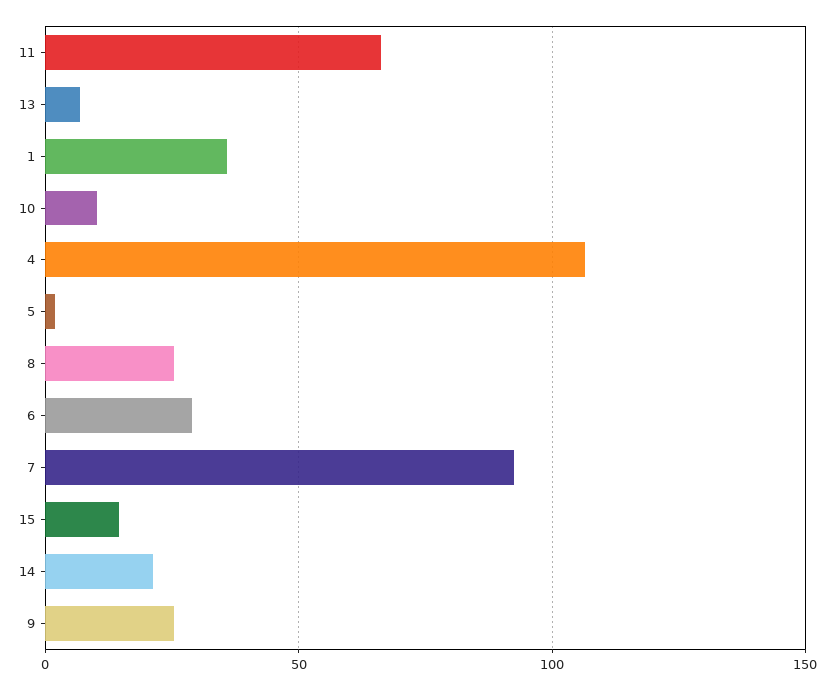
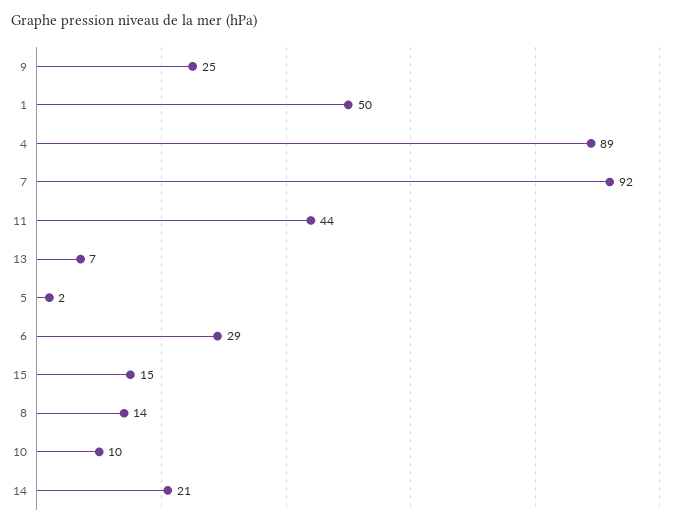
11: 65 -> 44
1: 35 -> 50
4: 105 -> 89
8: 25 -> 14

